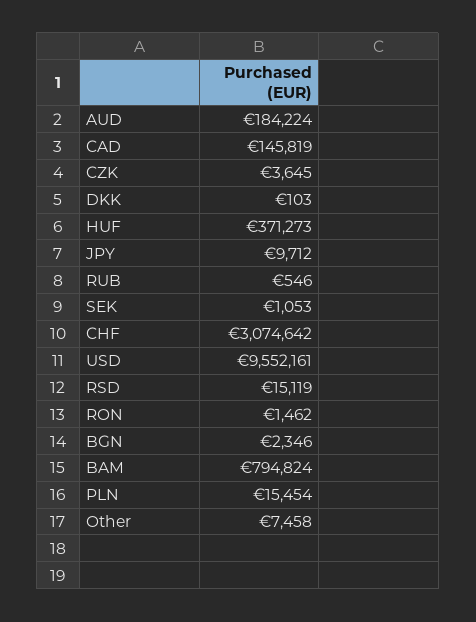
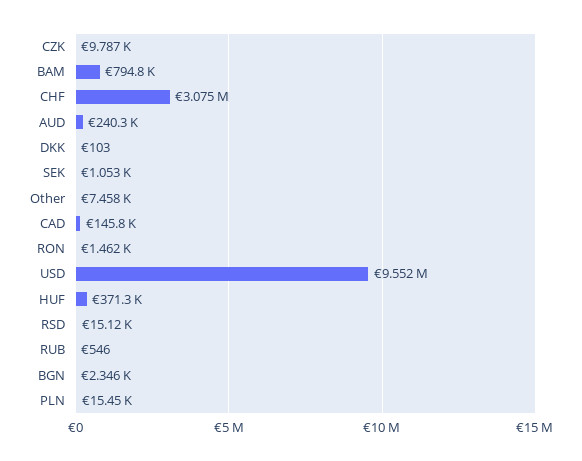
AUD: 184224 -> 240300
CZK: 3645 -> 9787
JPY: 9712 -> none

